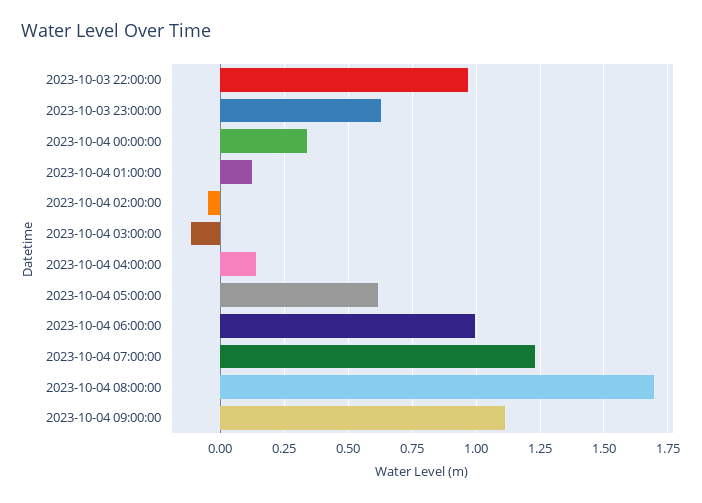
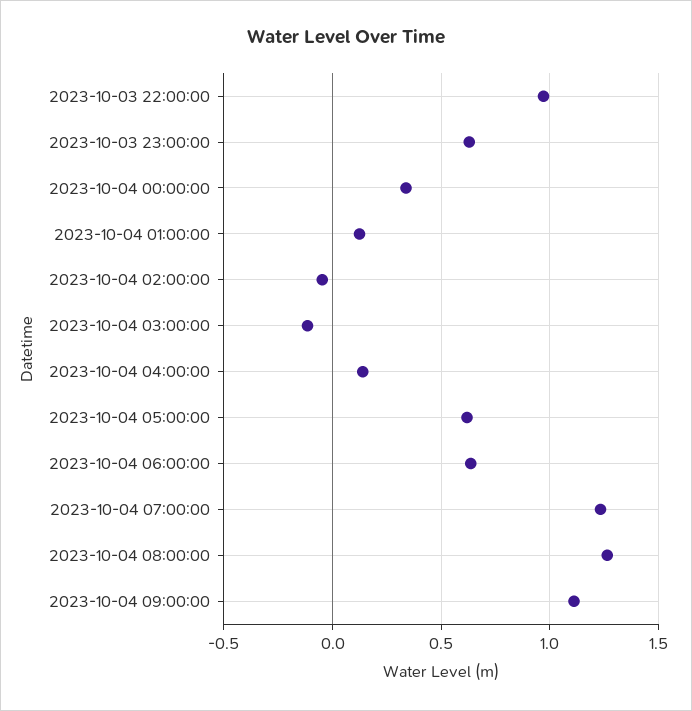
2023-10-04 06:00:00: 1 -> 0.65
2023-10-04 08:00:00: 1.7 -> 1.25

